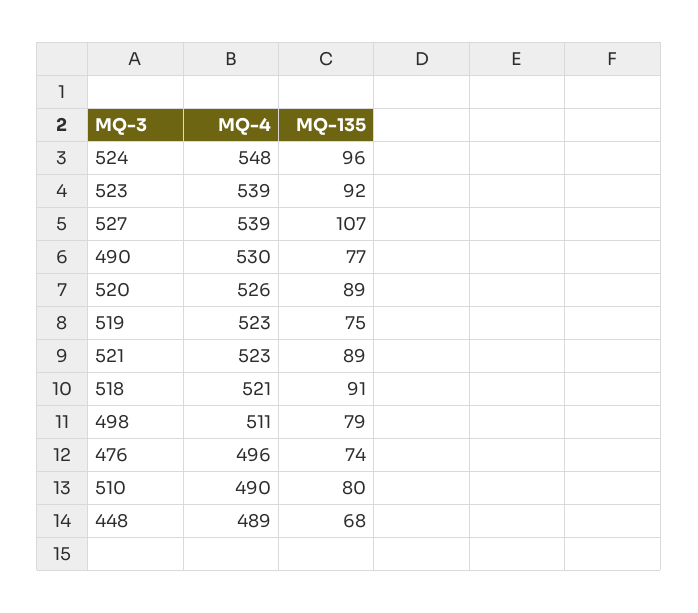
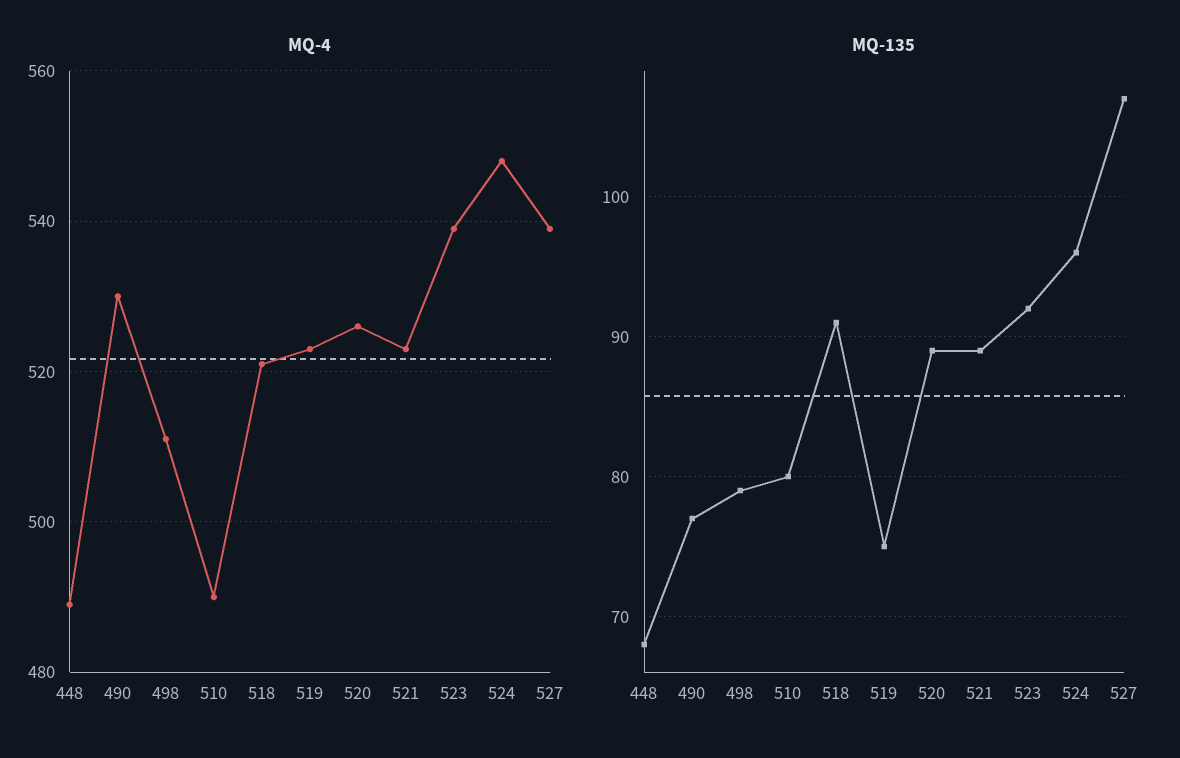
MQ-4, 476: 496 -> none
MQ-135, 476: 74 -> none

